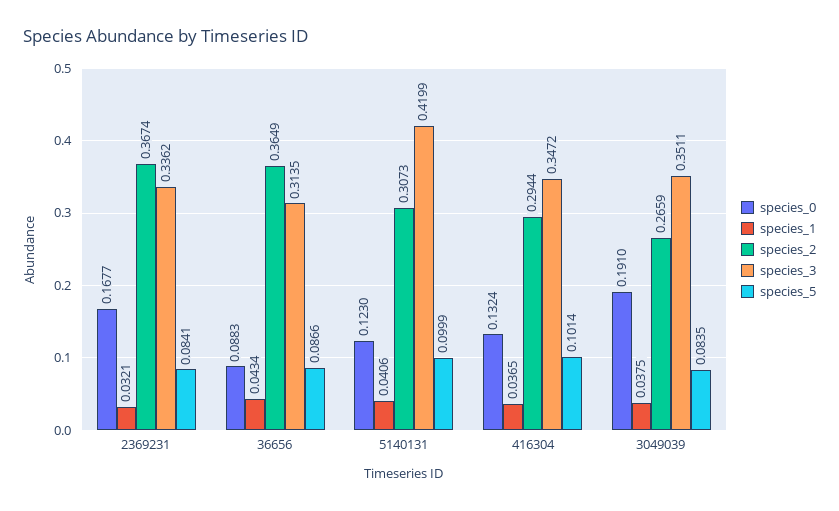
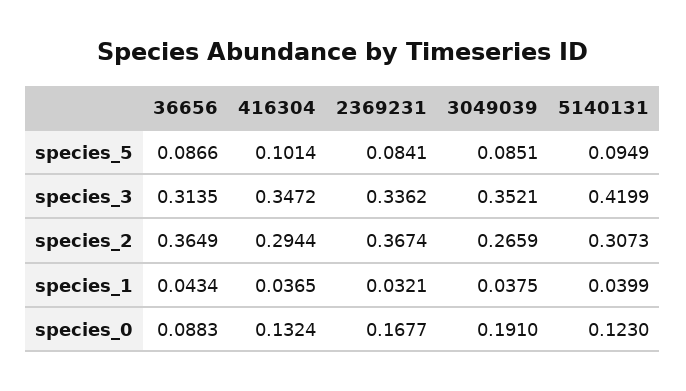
species_1, 5140131: 0.0406 -> 0.0399
species_5, 5140131: 0.0999 -> 0.0949
species_3, 3049039: 0.3511 -> 0.3521
species_5, 3049039: 0.0835 -> 0.0851

